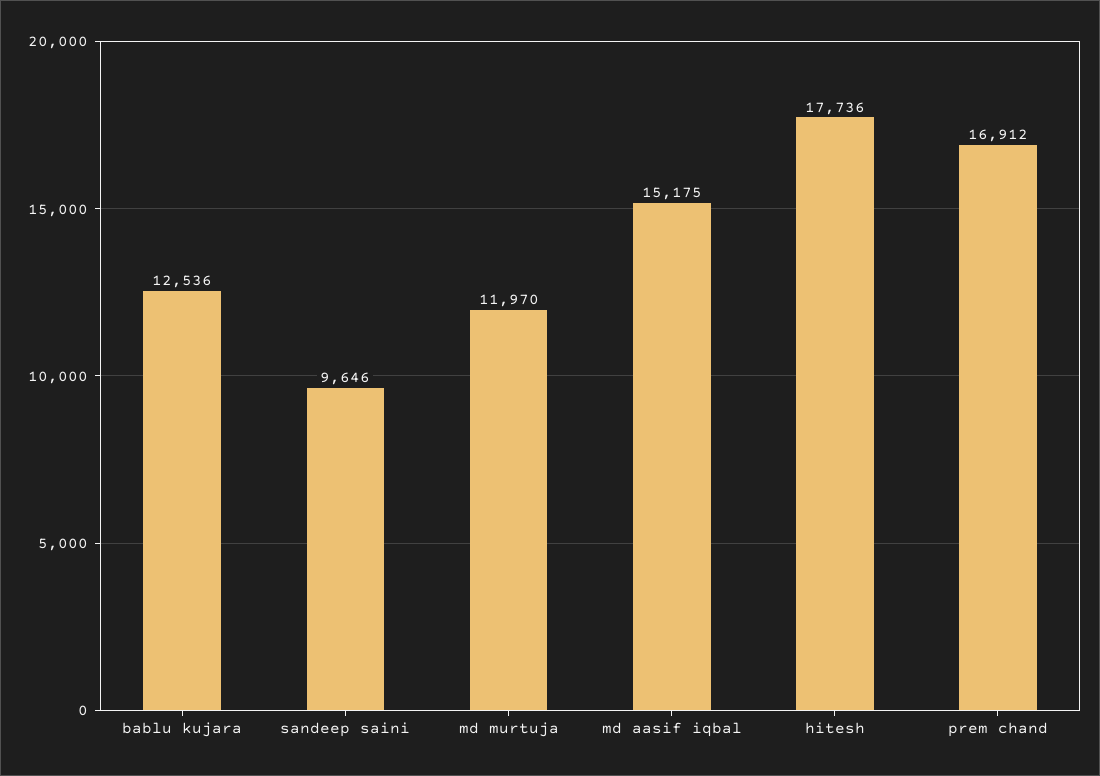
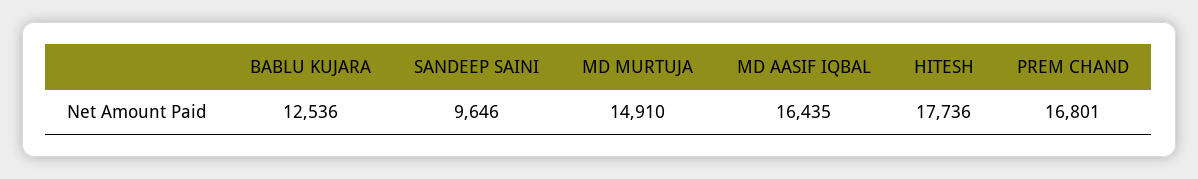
md murtuja: 11970 -> 14910
md aasif iqbal: 15175 -> 16435
prem chand: 16912 -> 16801

